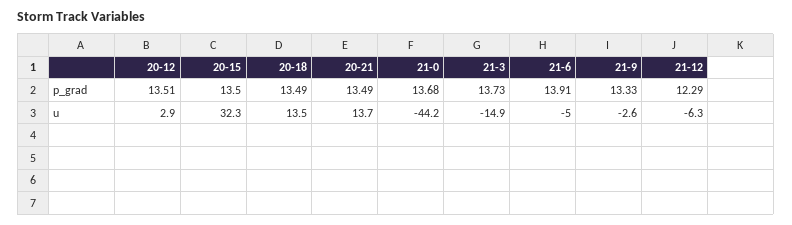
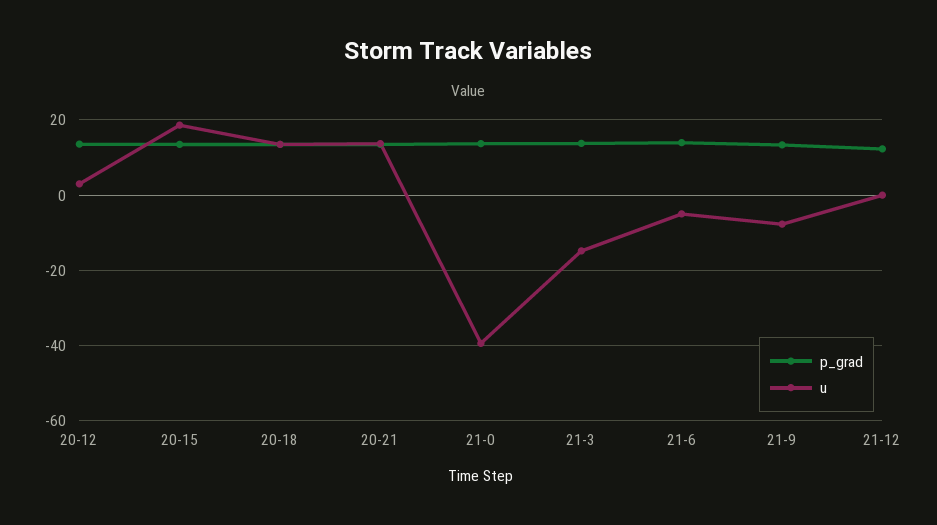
u, 20-15: 32.3 -> 18
u, 21-0: -44.2 -> -40
u, 21-9: -2.6 -> -8
u, 21-12: -6.3 -> 0

